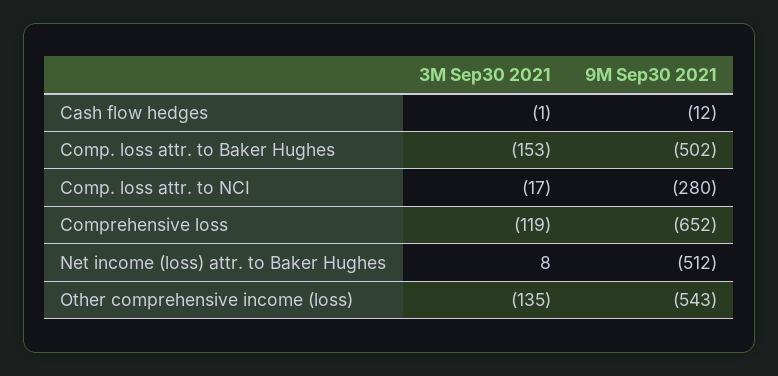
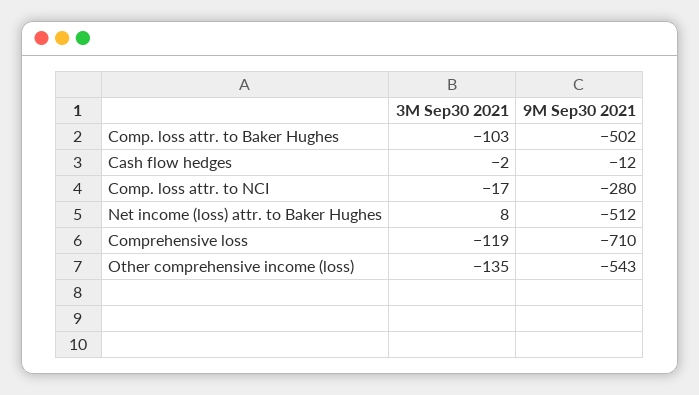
3M Sep30 2021, Cash flow hedges: -1 -> -2
3M Sep30 2021, Comp. loss attr. to Baker Hughes: -153 -> -103
9M Sep30 2021, Comprehensive loss: -652 -> -710

